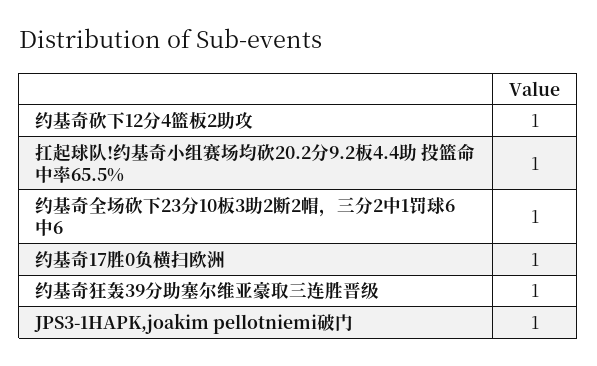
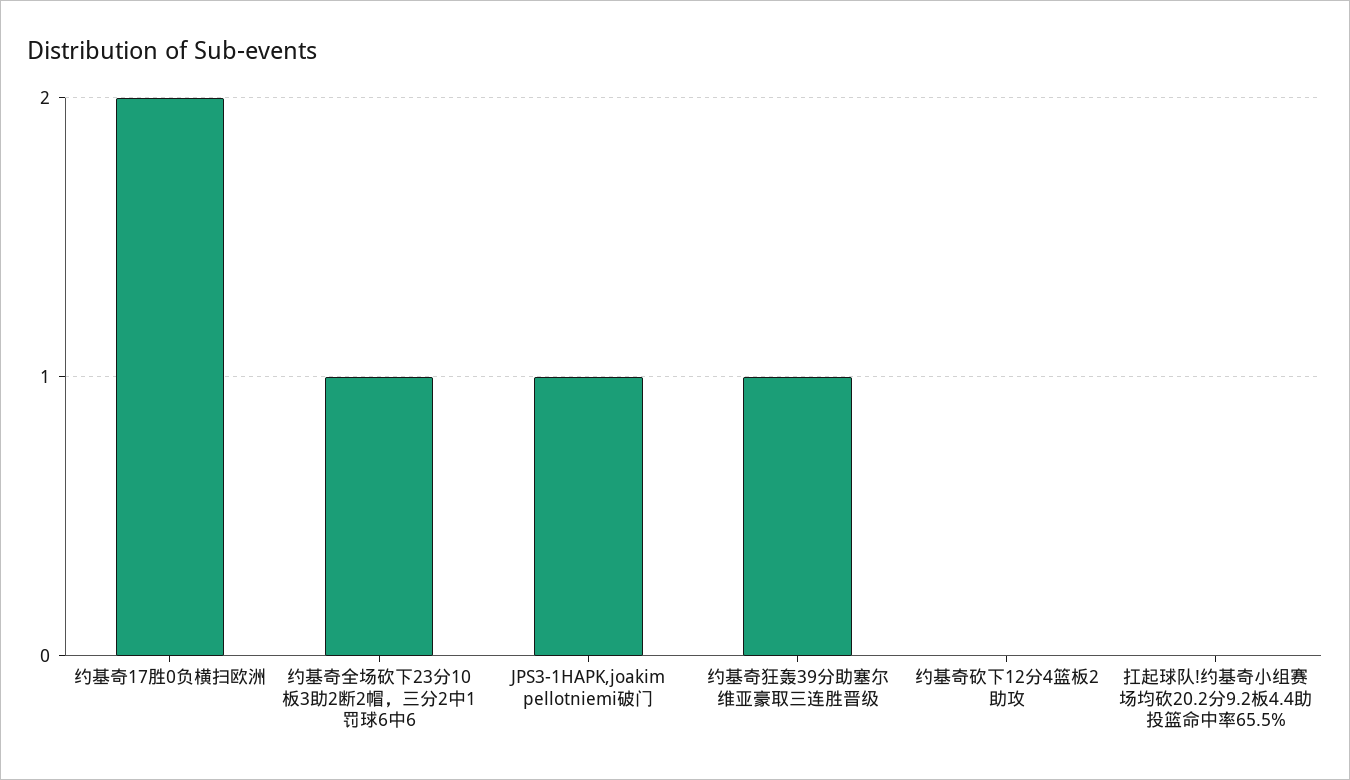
约基奇砍下12分4篮板2助攻: 1 -> 0
扛起球队!约基奇小组赛场均砍20.2分9.2板4.4助 投篮命中率65.5%: 1 -> 0
约基奇17胜0负横扫欧洲: 1 -> 2

